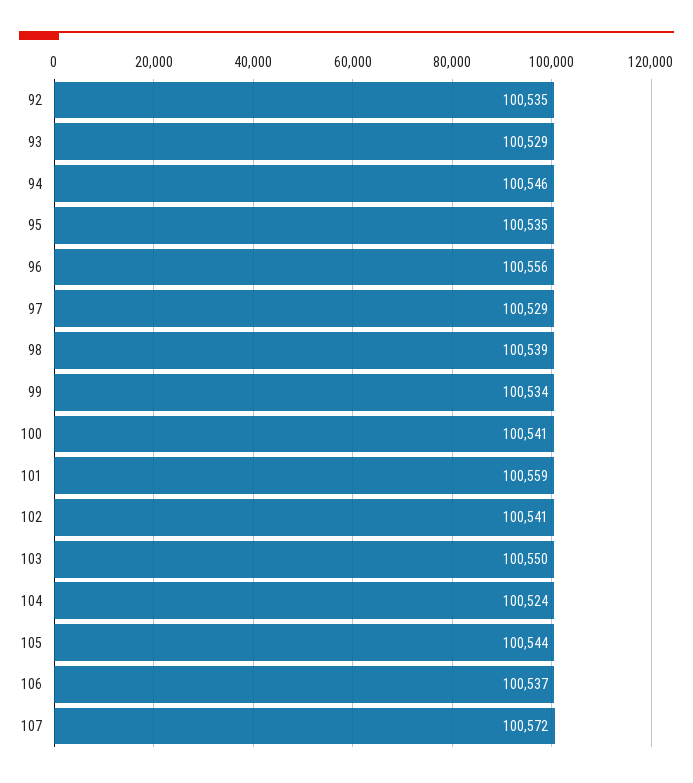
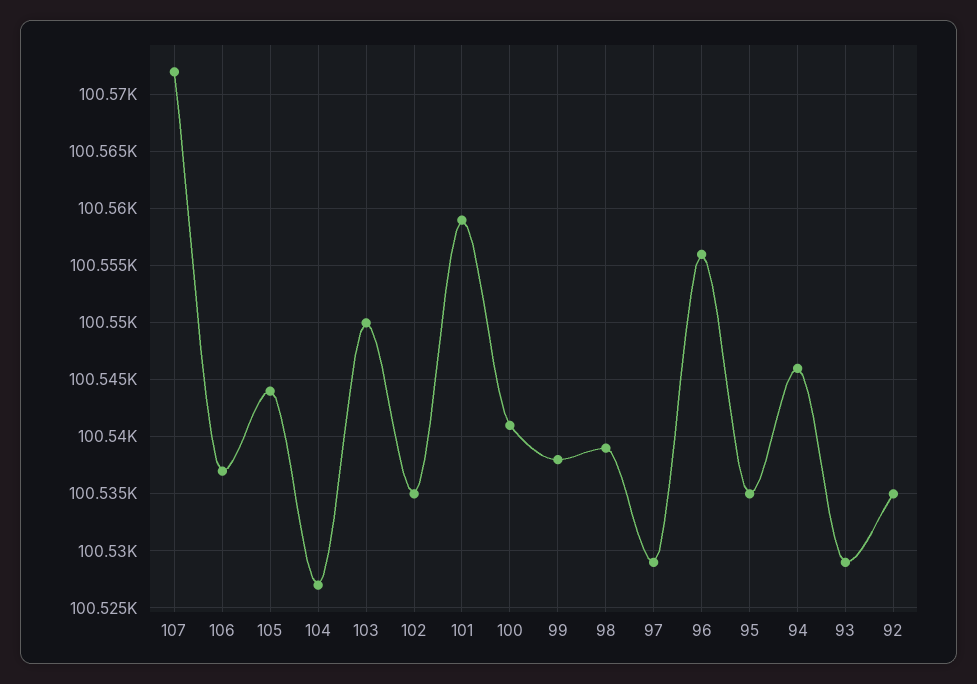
99: 100534 -> 100538
102: 100541 -> 100535
104: 100524 -> 100527

